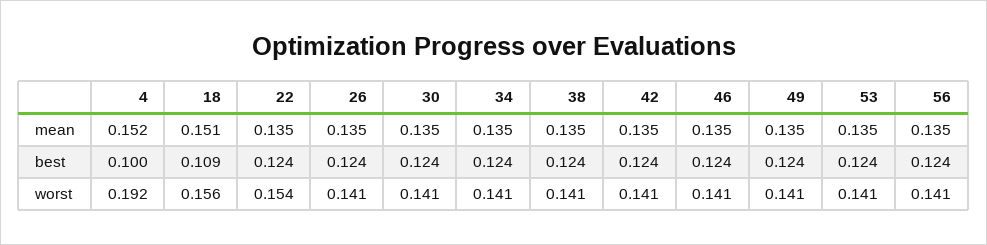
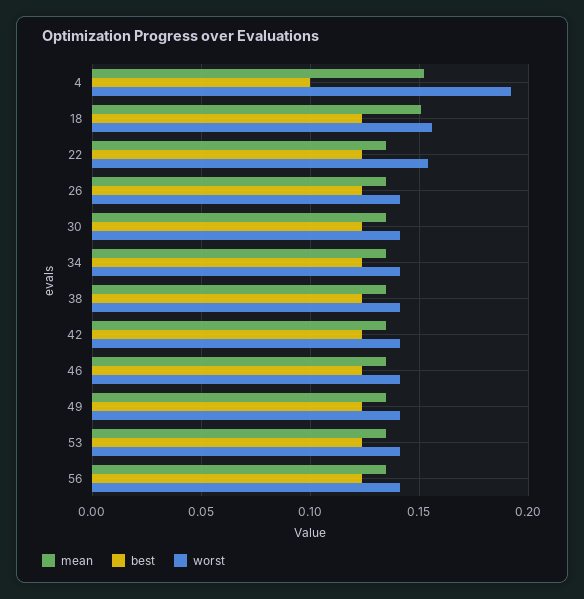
best, 18: 0.109 -> 0.125

